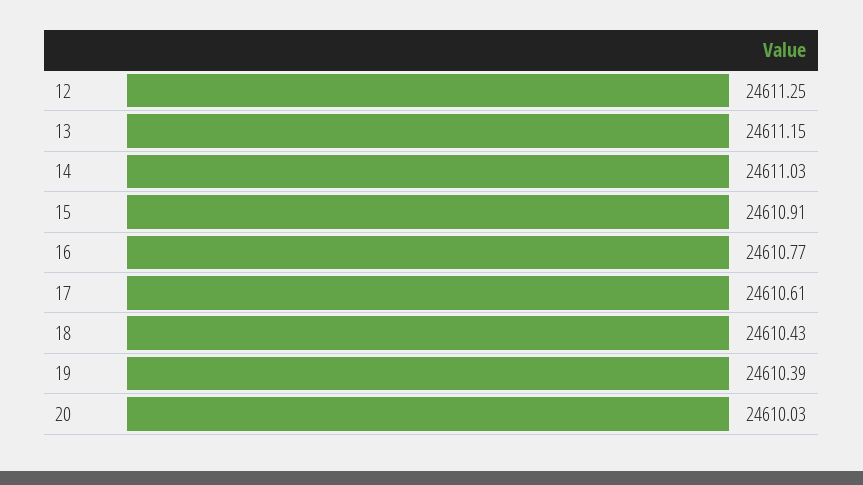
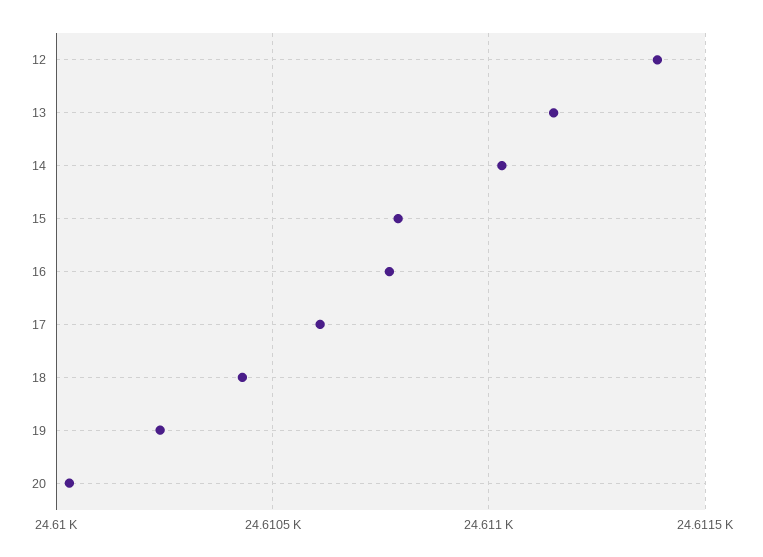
12: 24611.25 -> 24611.4
15: 24610.91 -> 24610.8
19: 24610.39 -> 24610.25

